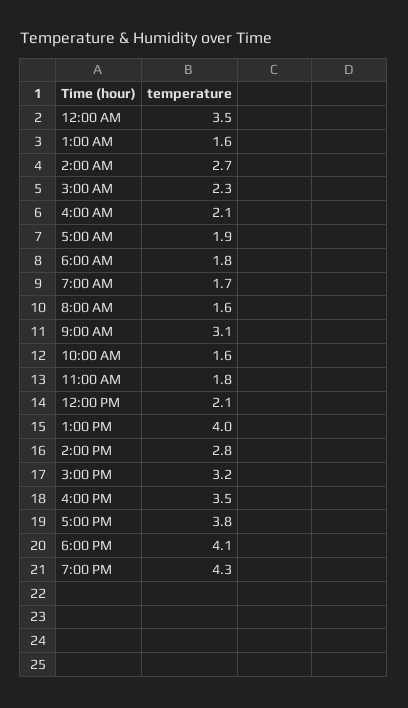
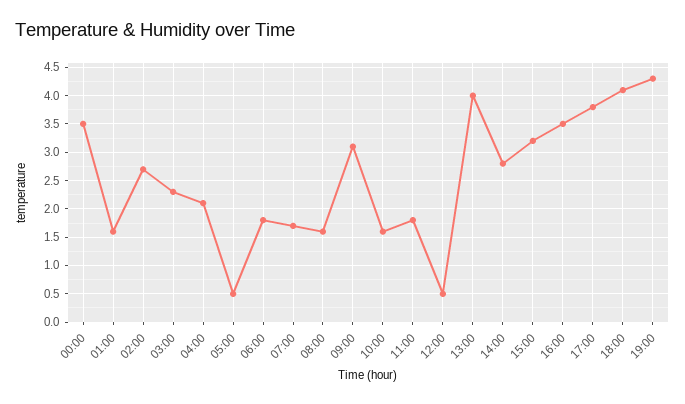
5:00 AM: 1.9 -> 0.5
12:00 PM: 2.1 -> 0.5

